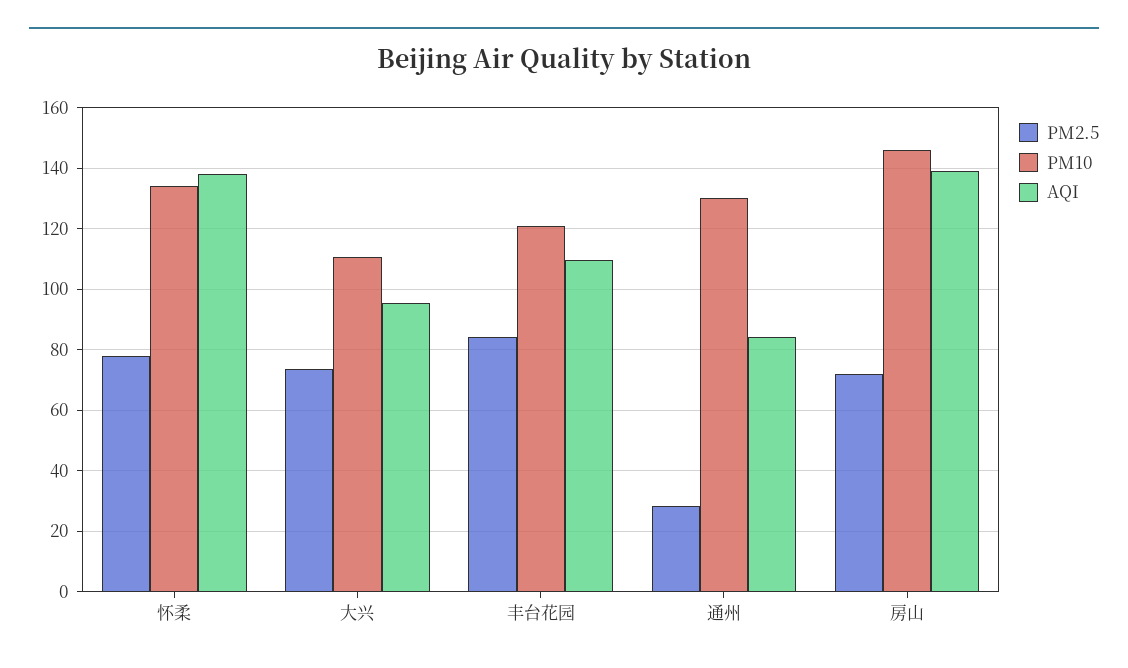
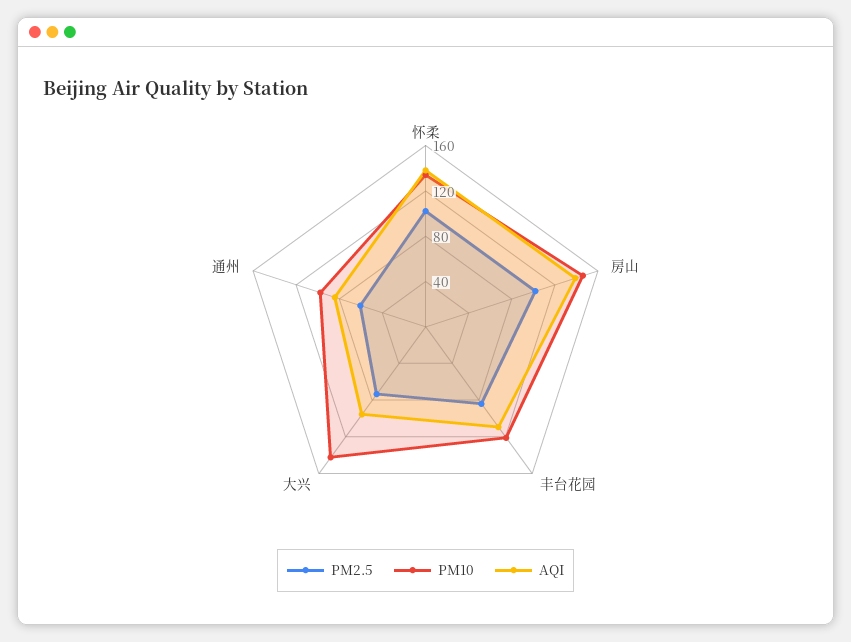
PM2.5, 怀柔: 78 -> 100
PM10, 大兴: 110 -> 140
PM2.5, 通州: 28 -> 60
PM10, 通州: 130 -> 100
PM2.5, 房山: 72 -> 100

